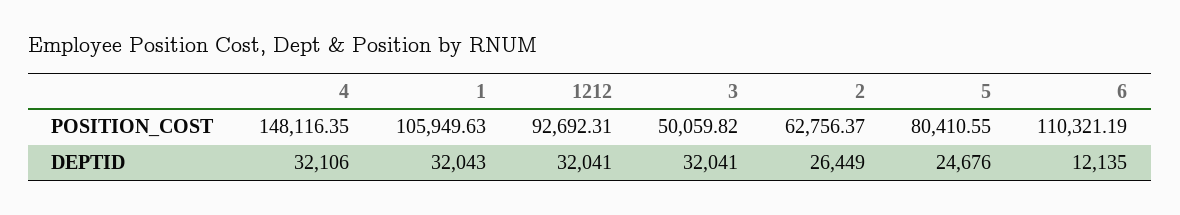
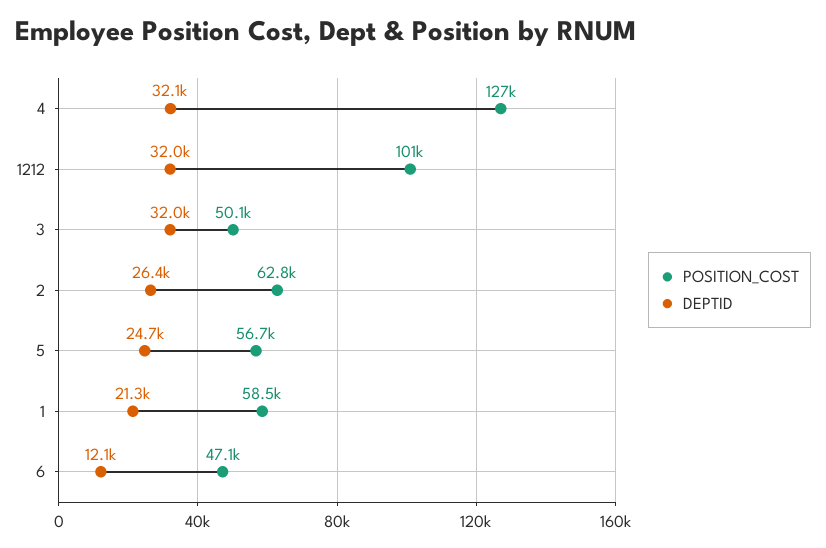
POSITION_COST, 4: 148116.35 -> 127000
POSITION_COST, 1: 105949.63 -> 58500
POSITION_COST, 1212: 92692.31 -> 101000
POSITION_COST, 5: 80410.55 -> 56700
POSITION_COST, 6: 110321.19 -> 47100
DEPTID, 1: 32043 -> 21300

